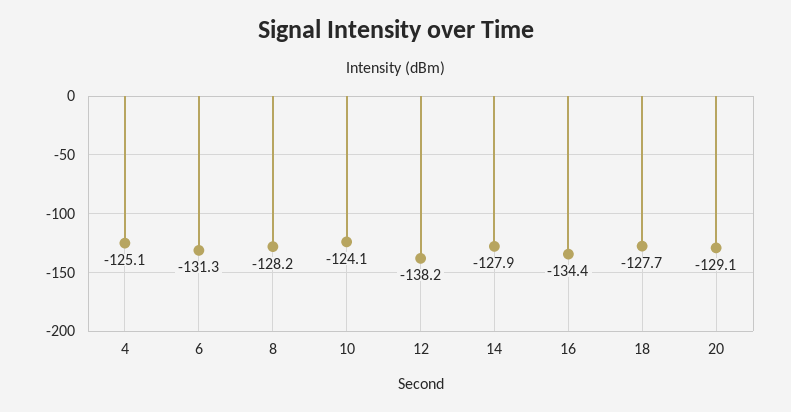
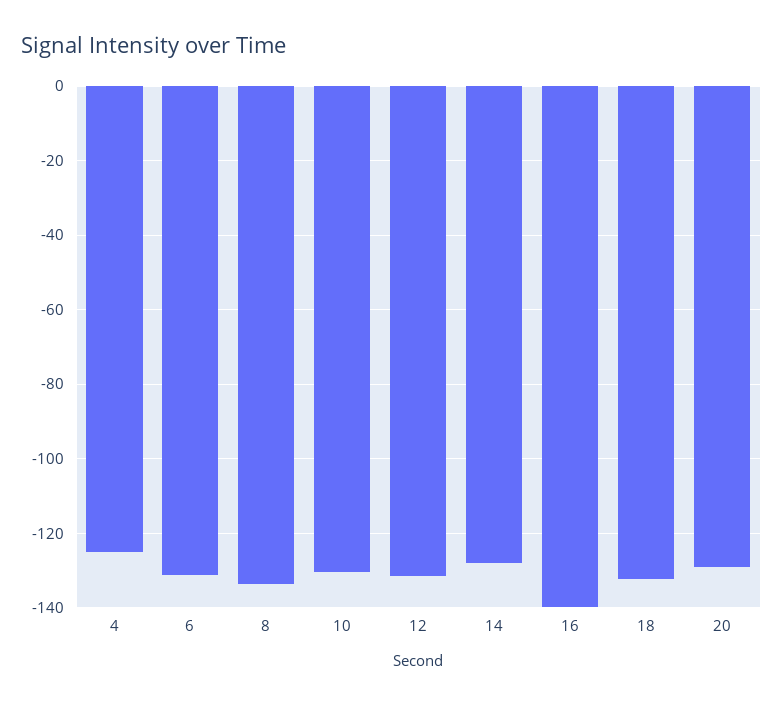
8: -128.2 -> -134
10: -124.1 -> -130
12: -138.2 -> -132
16: -134.4 -> -140
18: -127.7 -> -132

